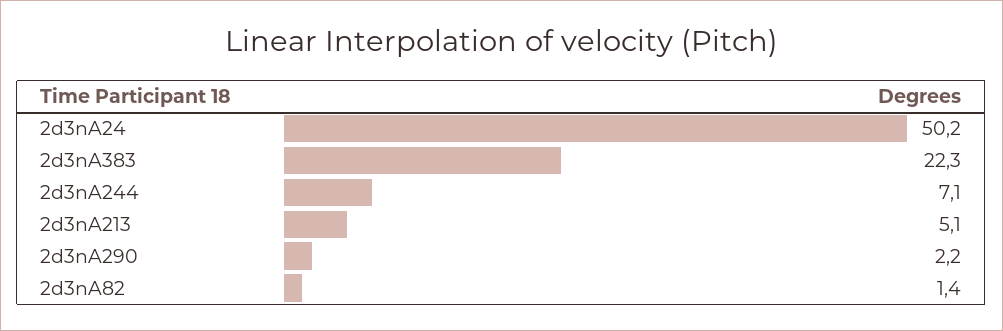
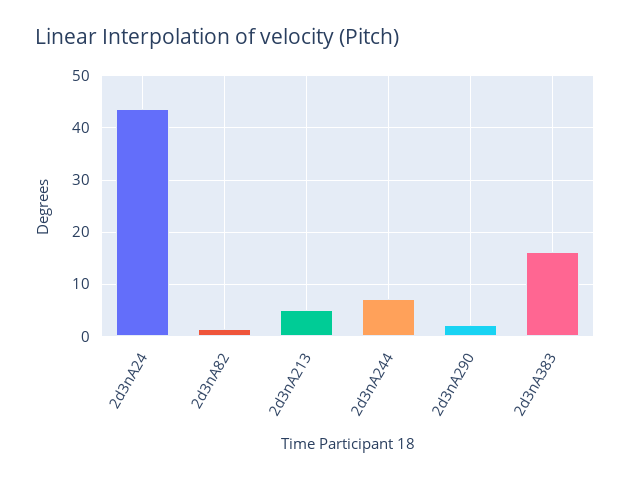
2d3nA24: 50.2 -> 44
2d3nA383: 22.3 -> 16

